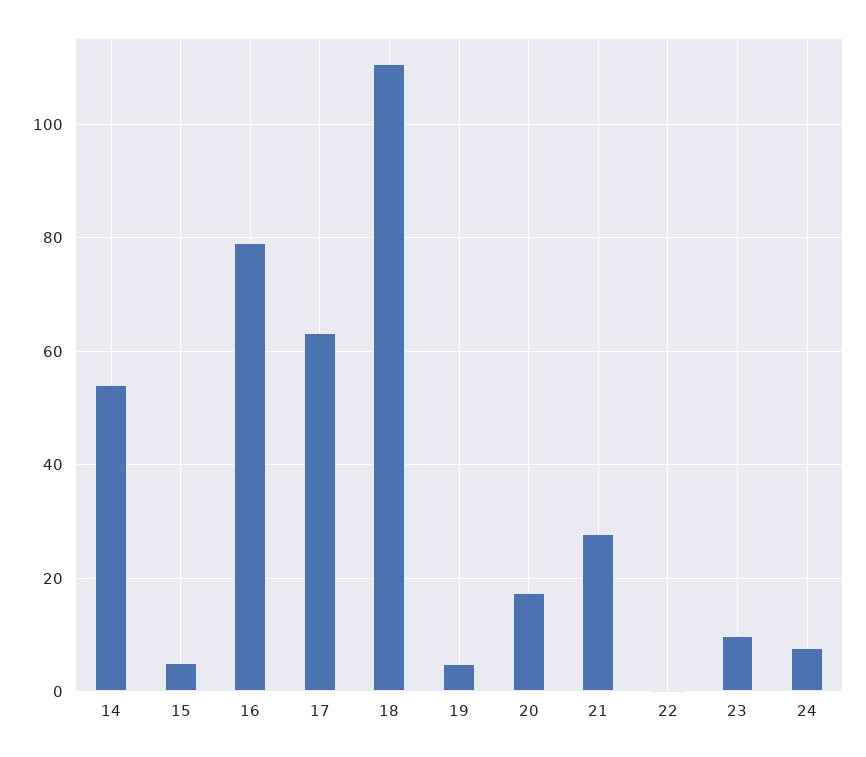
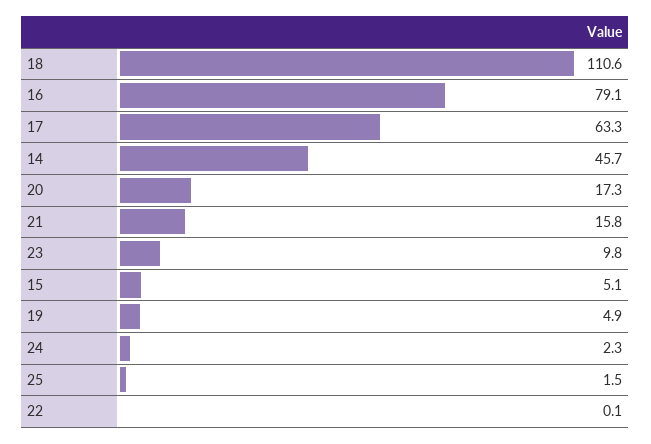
14: 54 -> 45.7
21: 28 -> 15.8
24: 8 -> 2.3
25: none -> 1.5

